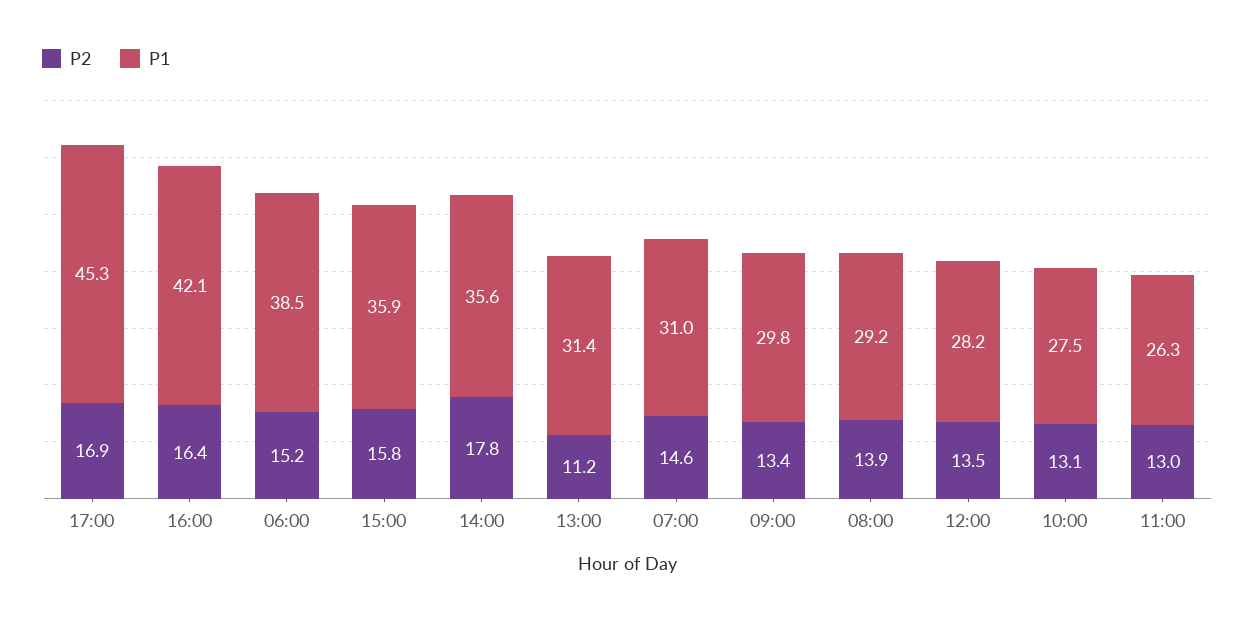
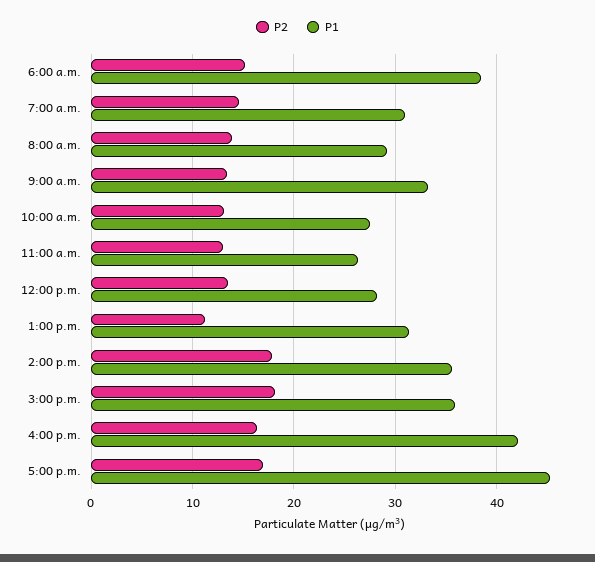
P2, 15:00: 15.8 -> 18
P1, 09:00: 29.8 -> 33

